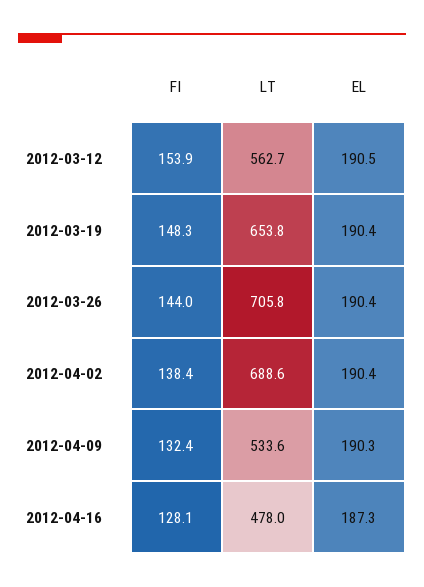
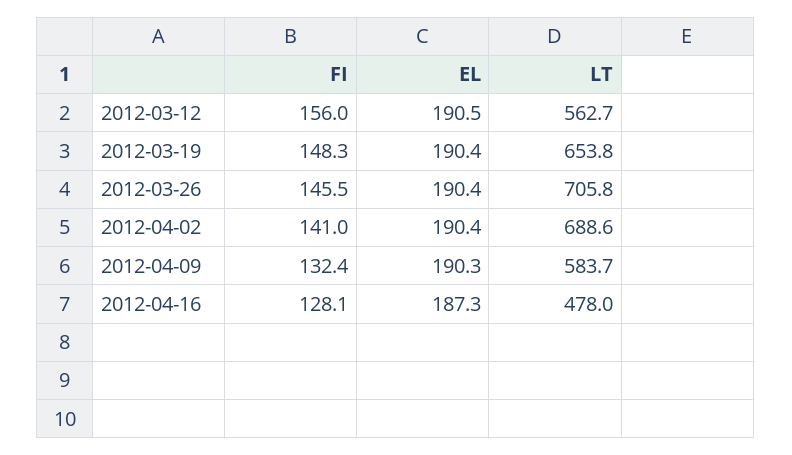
FI, 2012-03-12: 153.9 -> 156
FI, 2012-03-26: 144 -> 145.5
FI, 2012-04-02: 138.4 -> 141
LT, 2012-04-09: 533.6 -> 583.7

